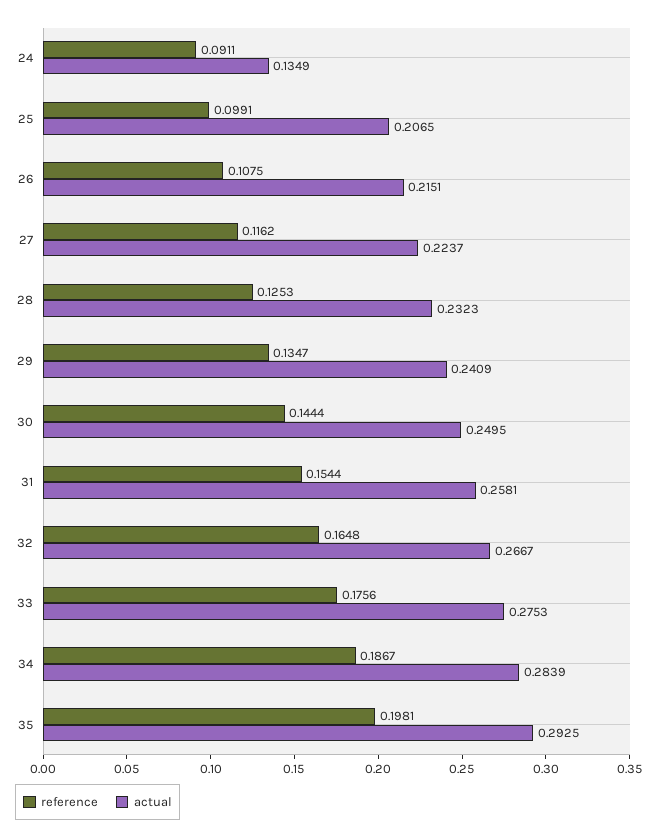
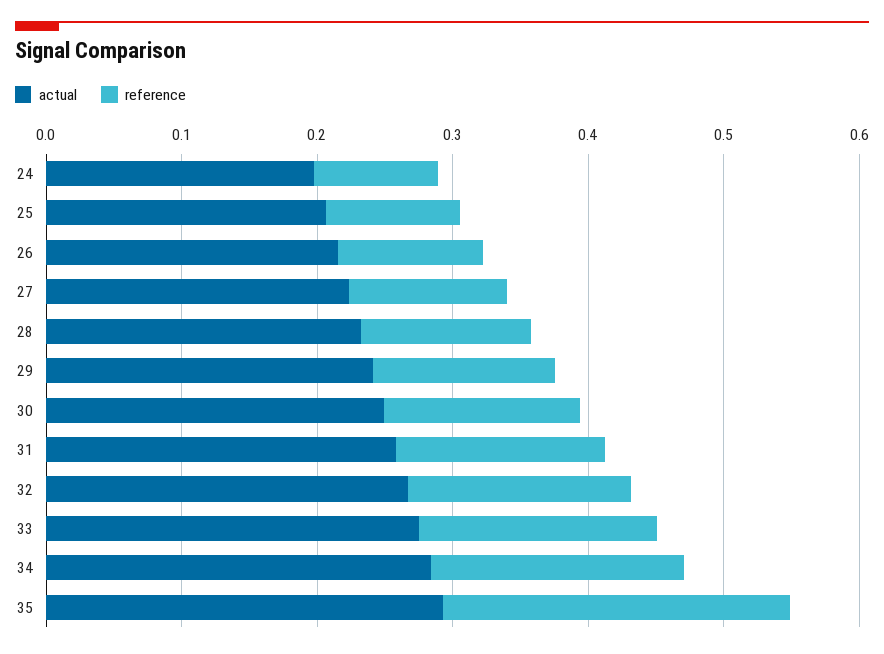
actual, 24: 0.1349 -> 0.2
reference, 35: 0.1981 -> 0.26

